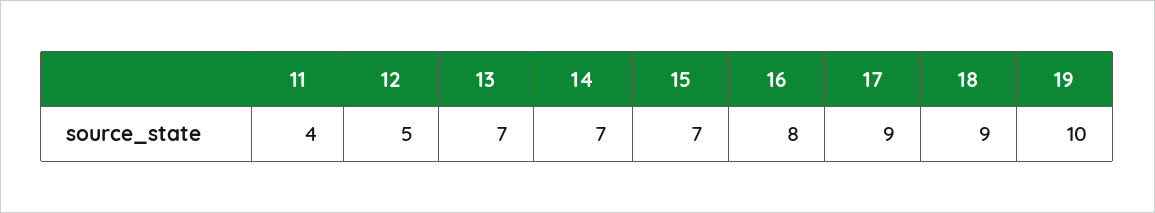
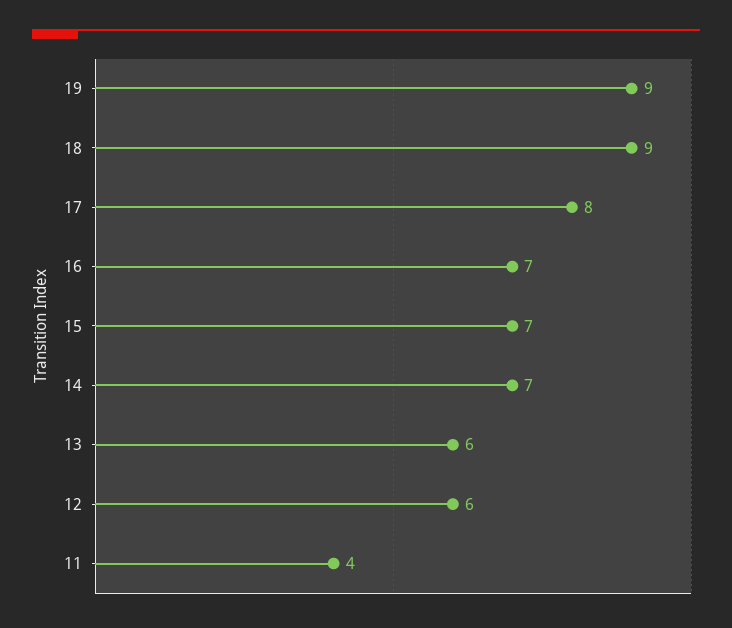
12: 5 -> 6
13: 7 -> 6
16: 8 -> 7
17: 9 -> 8
19: 10 -> 9

